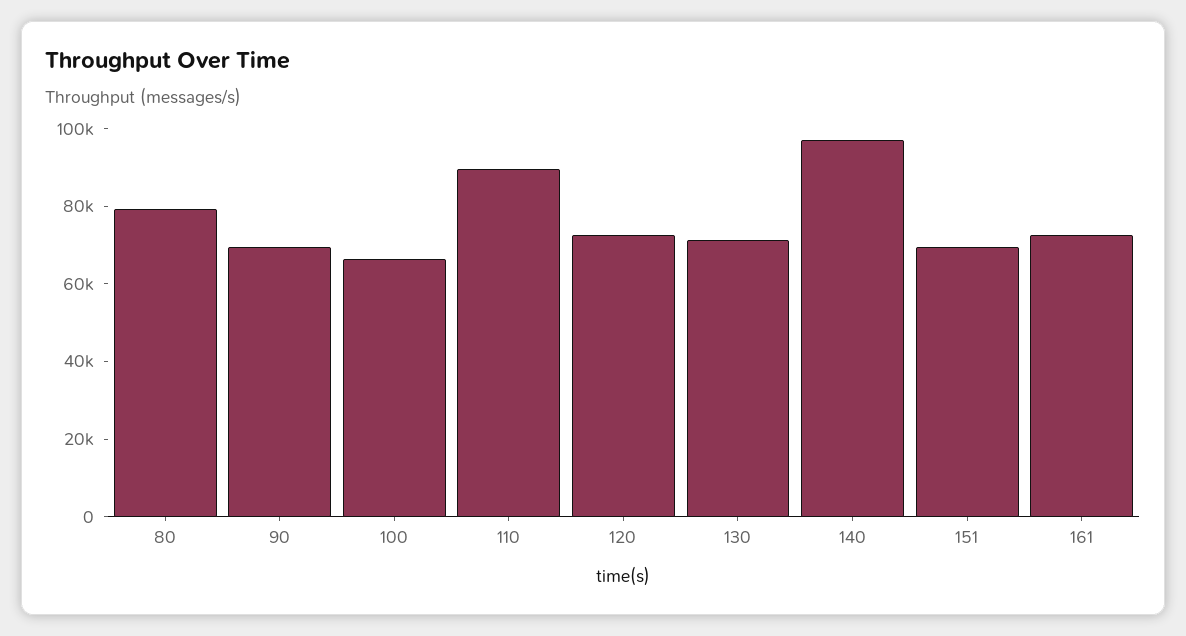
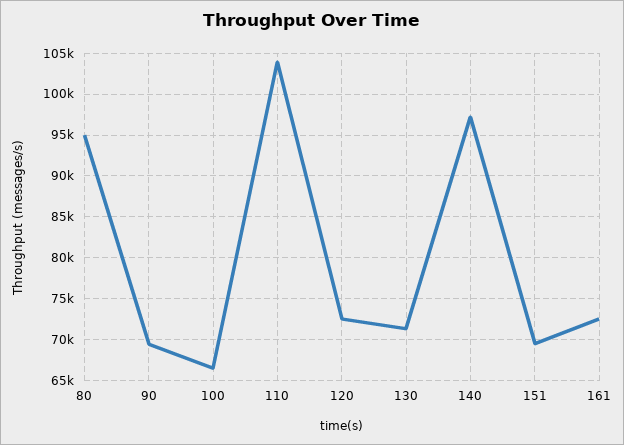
80: 80000 -> 95000
110: 90000 -> 104000

